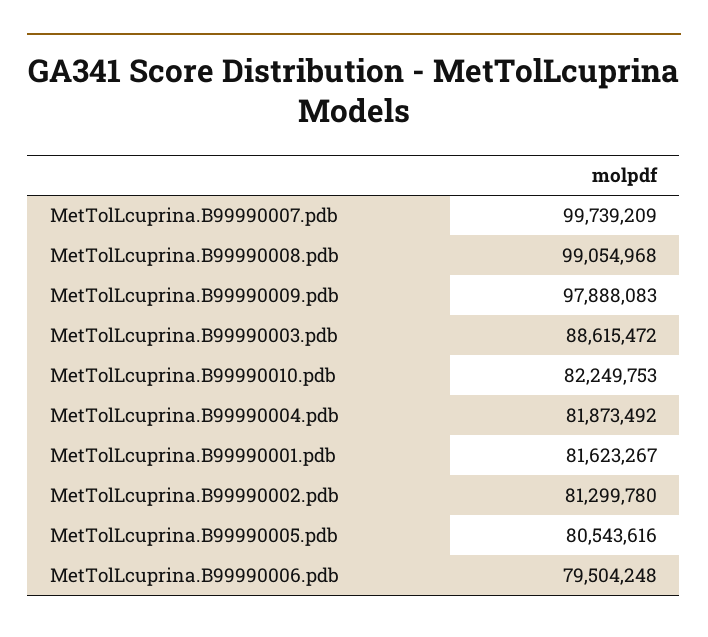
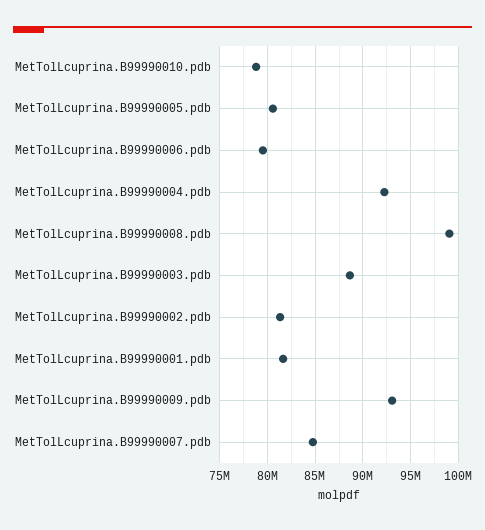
MetTolLcuprina.B99990007.pdb: 99739209 -> 85000000
MetTolLcuprina.B99990009.pdb: 97888083 -> 93000000
MetTolLcuprina.B99990010.pdb: 82249753 -> 79000000
MetTolLcuprina.B99990004.pdb: 81873492 -> 92000000

